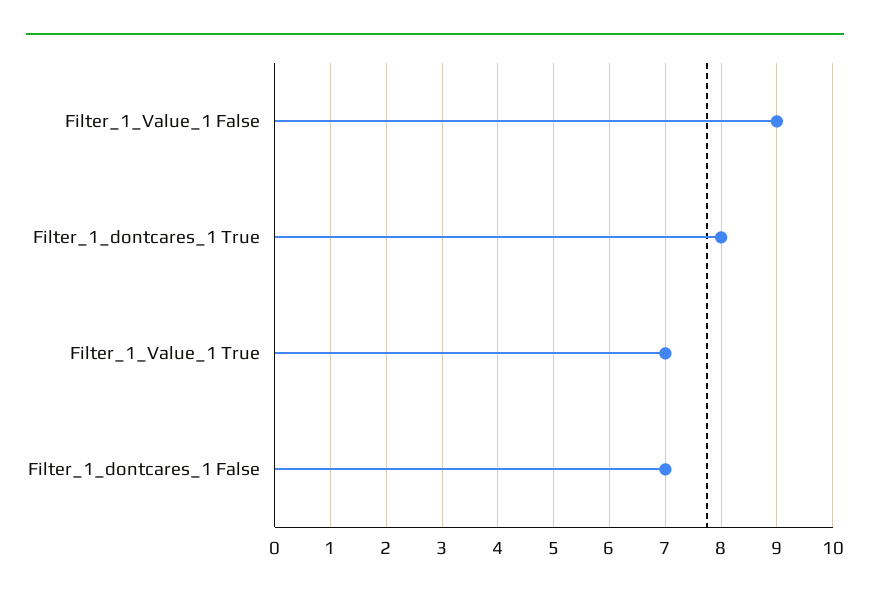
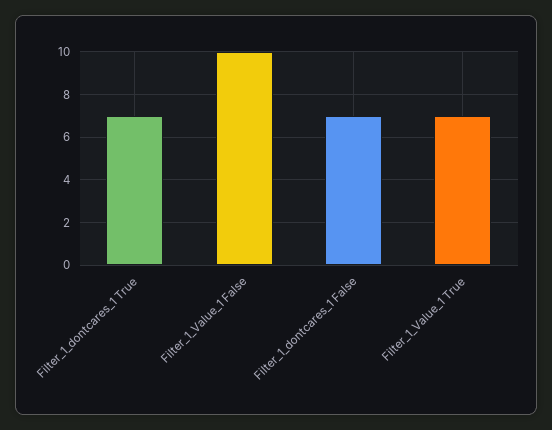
Filter_1_Value_1 False: 9 -> 10
Filter_1_dontcares_1 True: 8 -> 7

